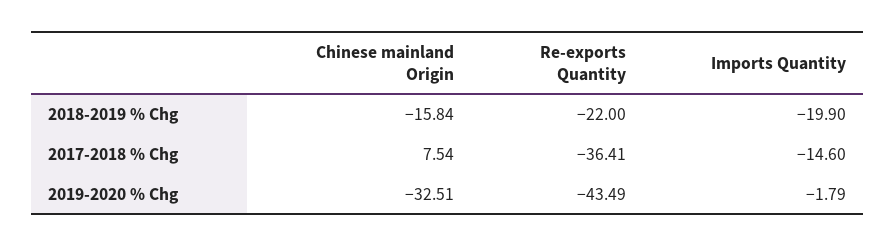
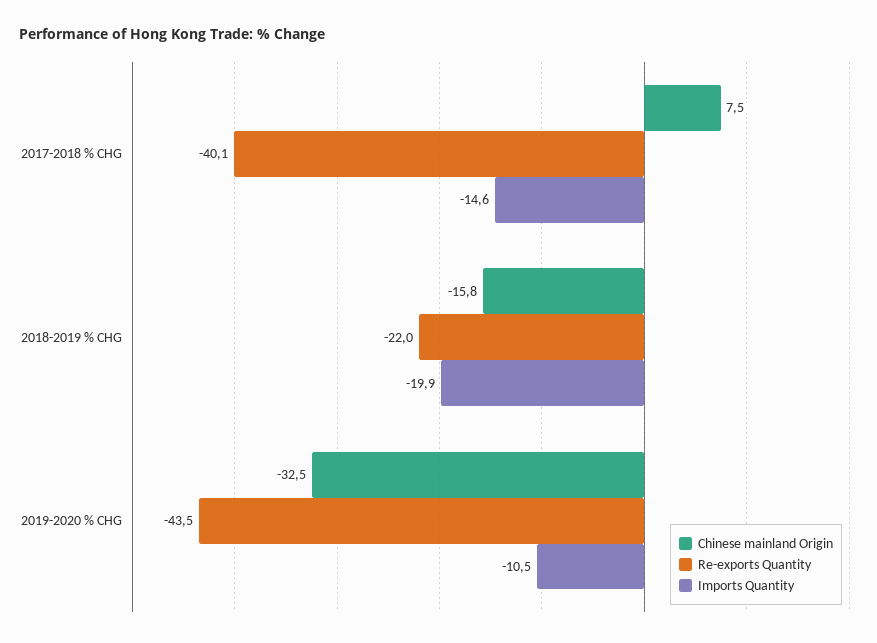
Re-exports Quantity, 2017-2018 % Chg: -36.41 -> -40.1
Imports Quantity, 2019-2020 % Chg: -1.79 -> -10.5

